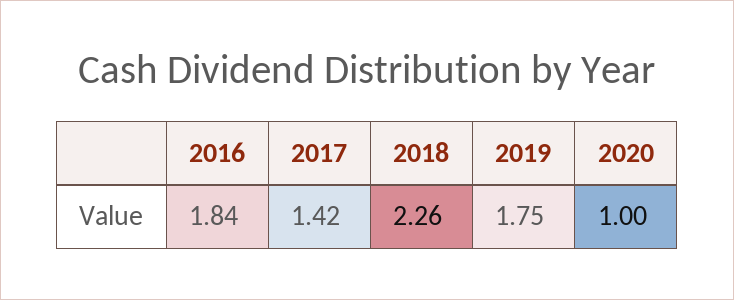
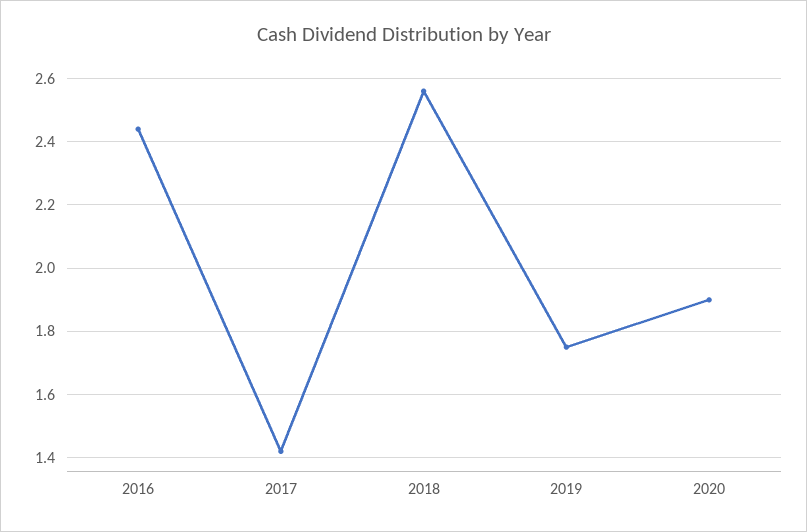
2016: 1.84 -> 2.45
2018: 2.26 -> 2.55
2020: 1 -> 1.9

